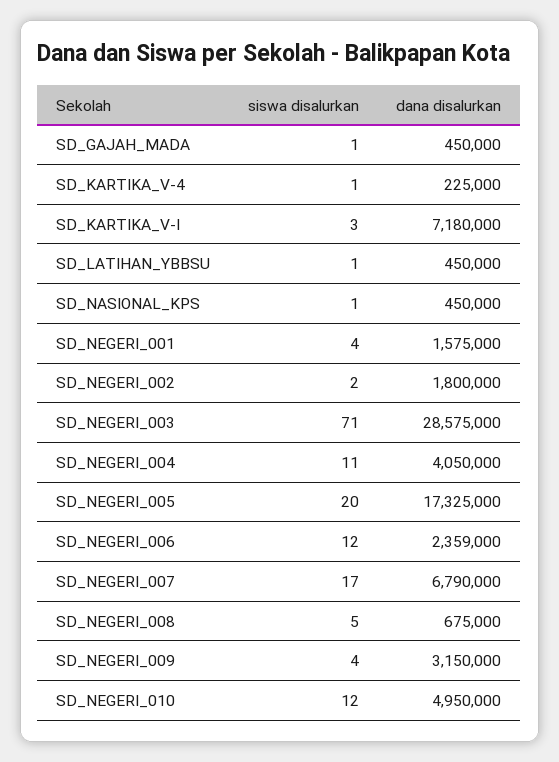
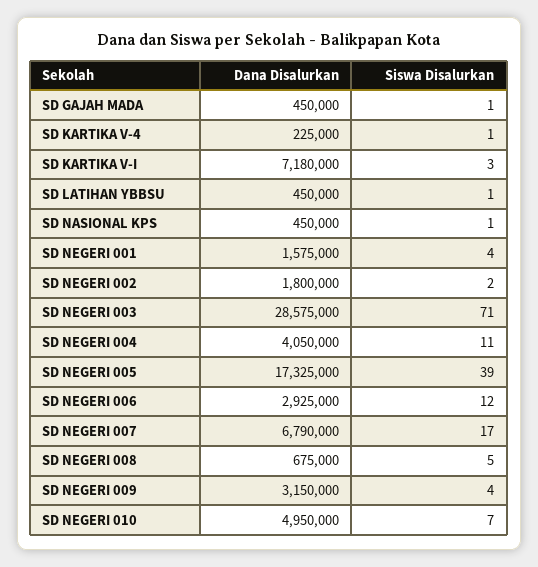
siswa disalurkan, SD_NEGERI_005: 20 -> 39
dana disalurkan, SD_NEGERI_006: 2359000 -> 2925000
siswa disalurkan, SD_NEGERI_010: 12 -> 7

